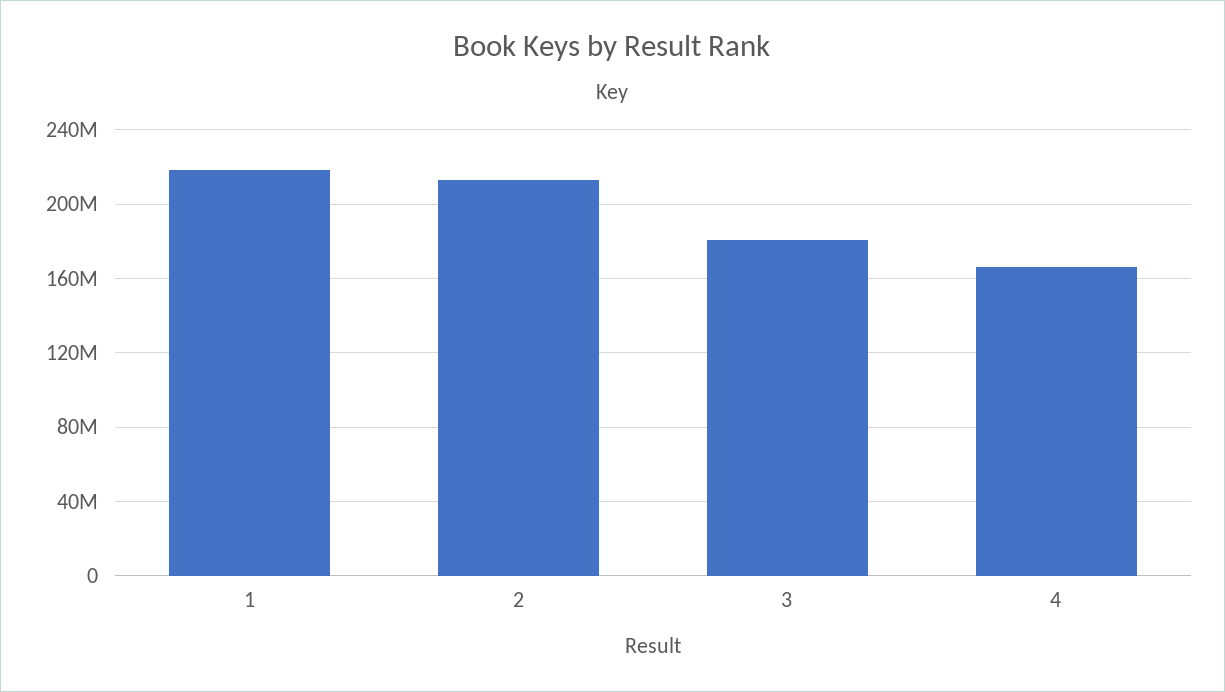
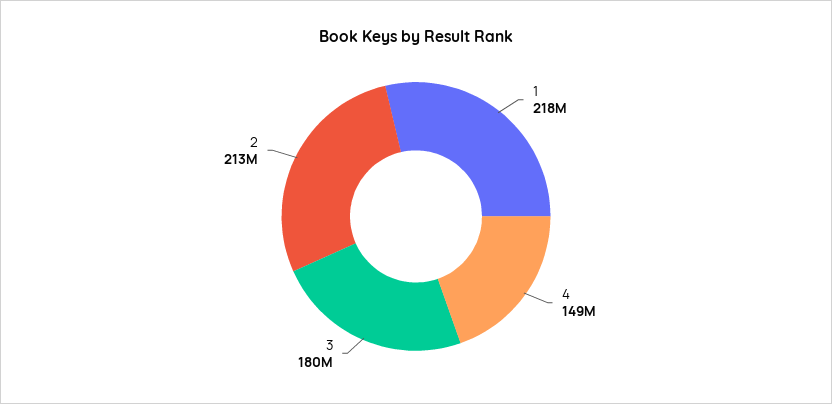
4: 165000000 -> 149000000

